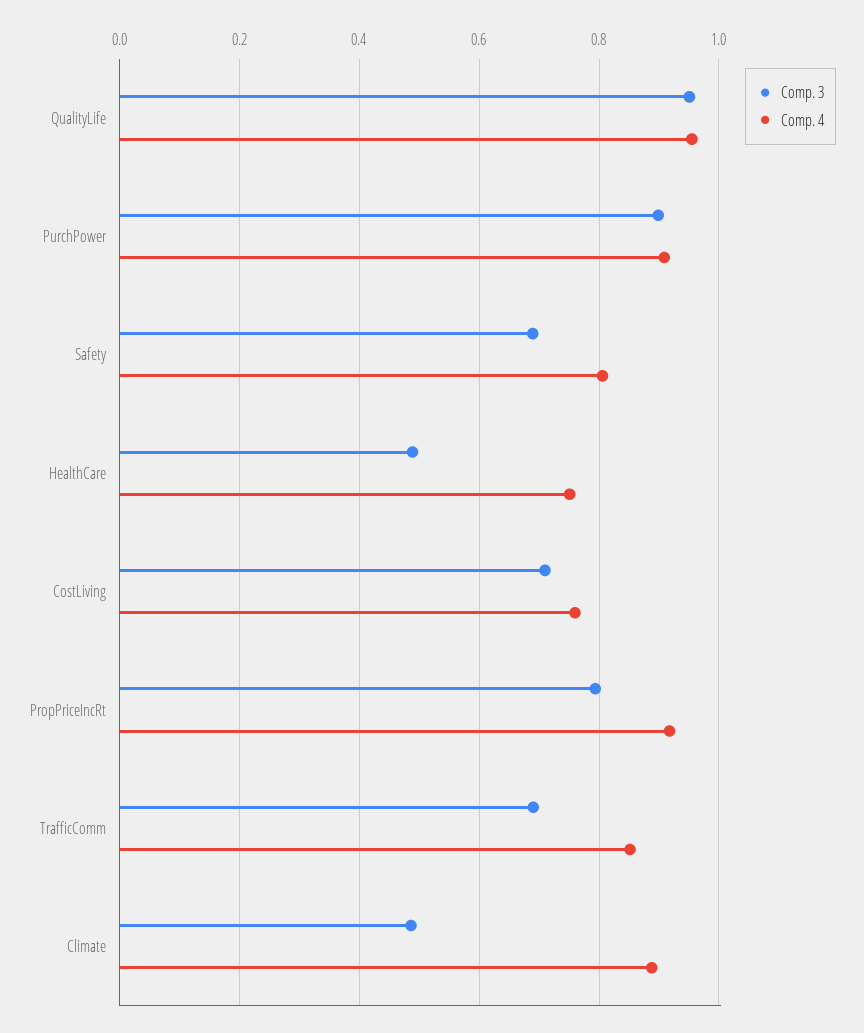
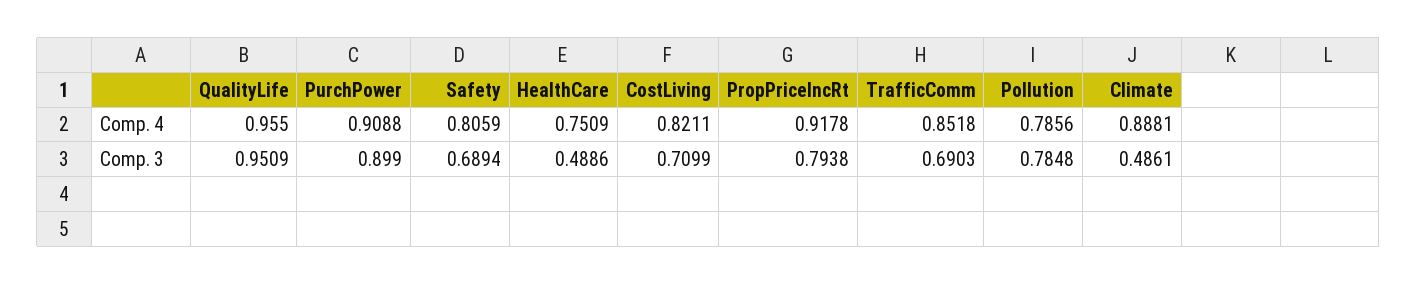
Comp. 4, CostLiving: 0.76 -> 0.8211
Comp. 4, Pollution: none -> 0.7856
Comp. 3, Pollution: none -> 0.7848

